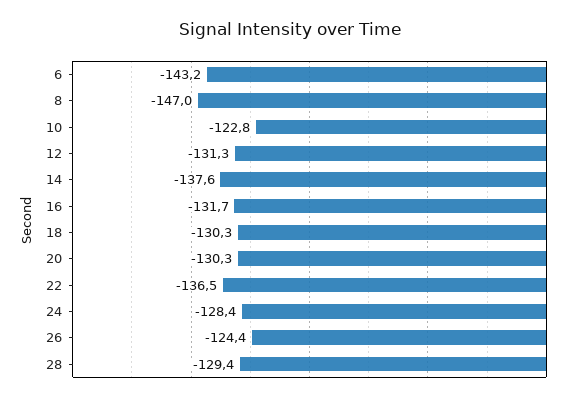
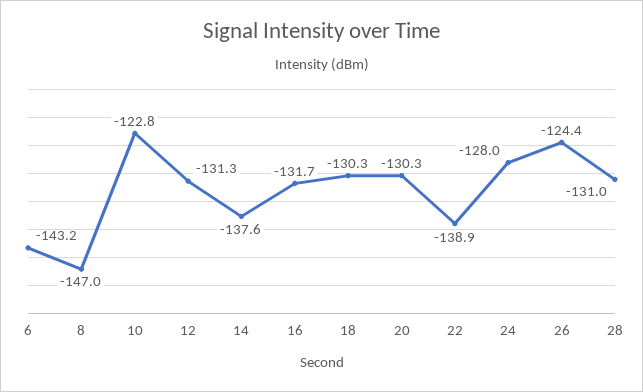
22: -136.5 -> -138.9
24: -128.4 -> -128
28: -129.4 -> -131

